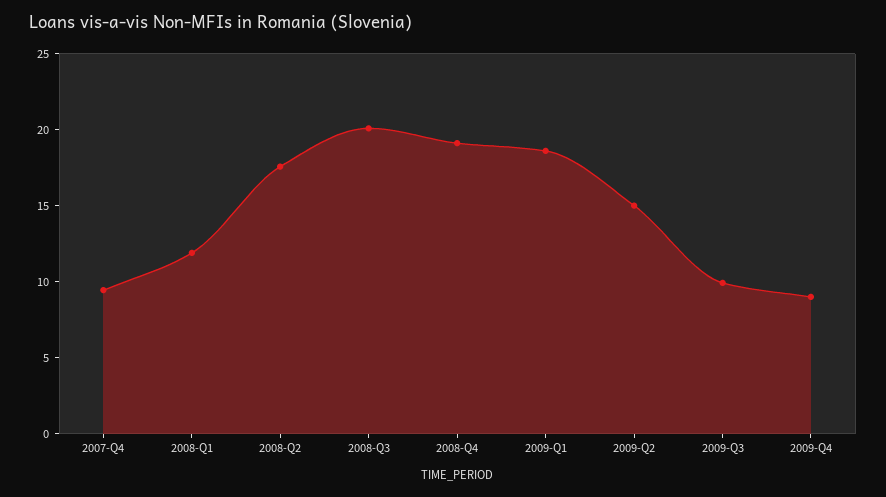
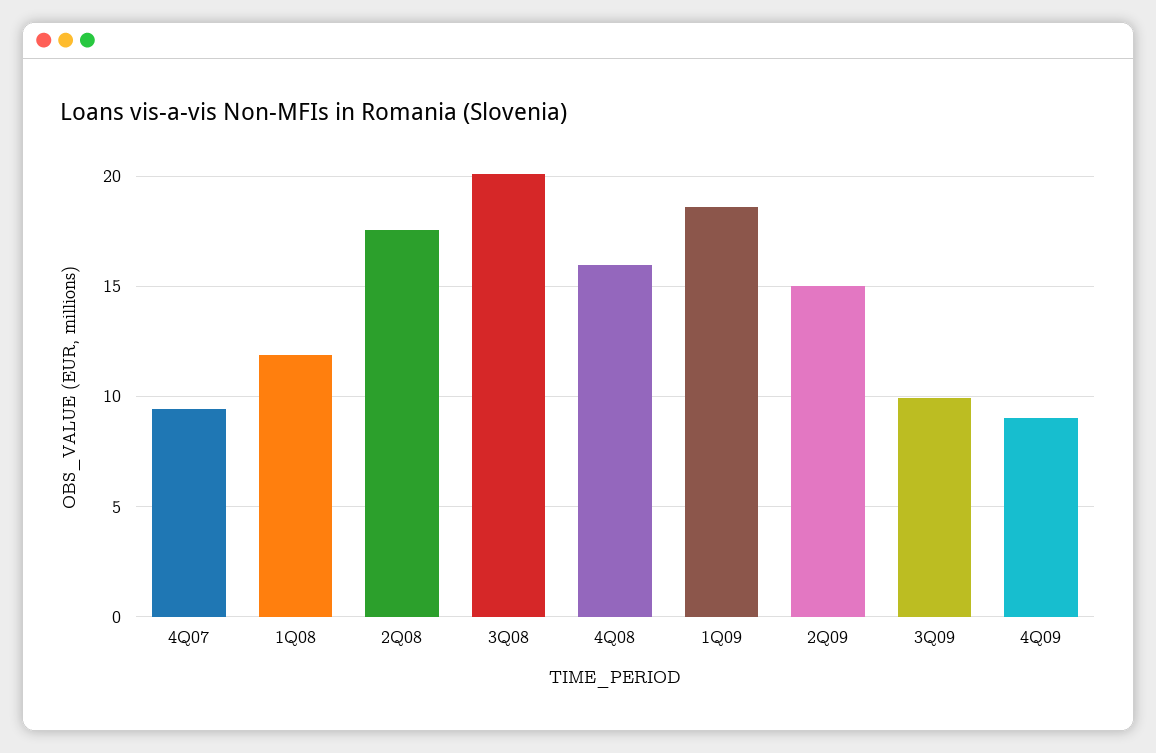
2008-Q4: 19 -> 16

